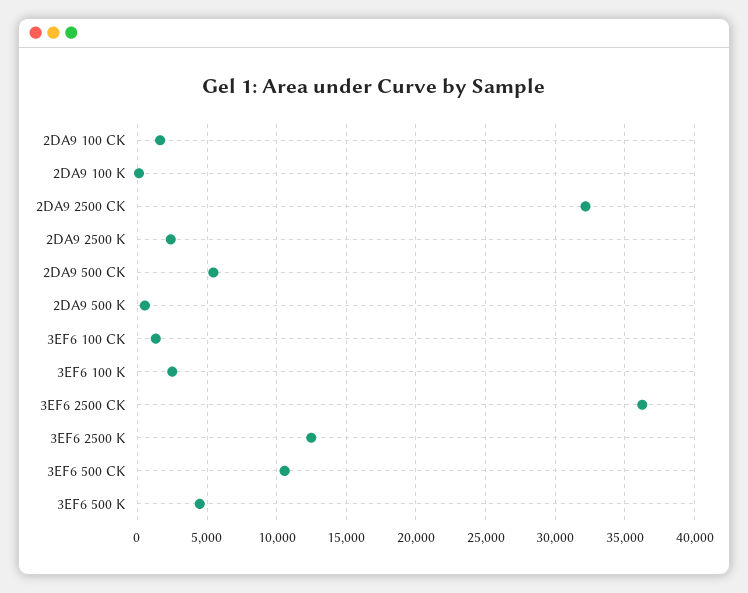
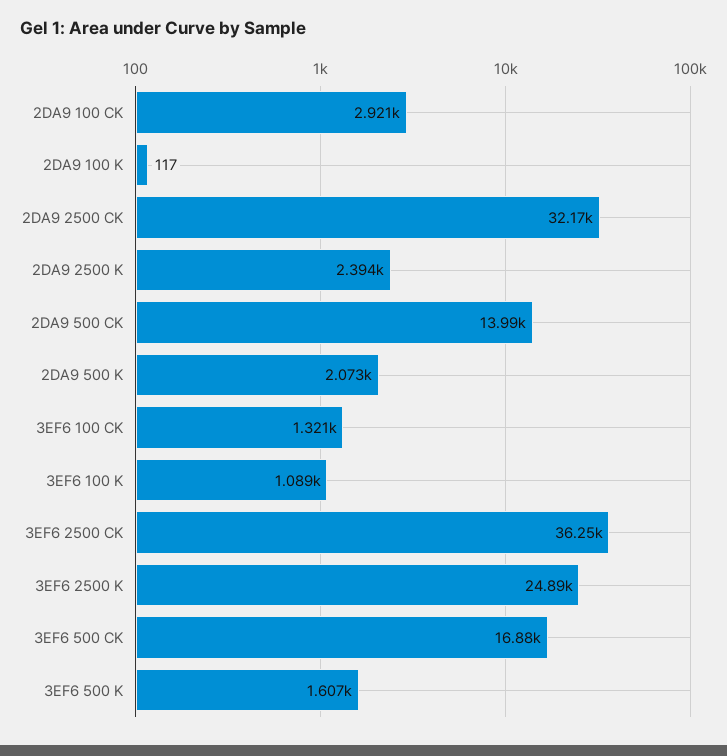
2DA9 100 CK: 1500 -> 2921
2DA9 500 CK: 5500 -> 13990
2DA9 500 K: 500 -> 2073
3EF6 100 K: 2500 -> 1089
3EF6 2500 K: 12500 -> 24890
3EF6 500 CK: 10500 -> 16880
3EF6 500 K: 4500 -> 1607

